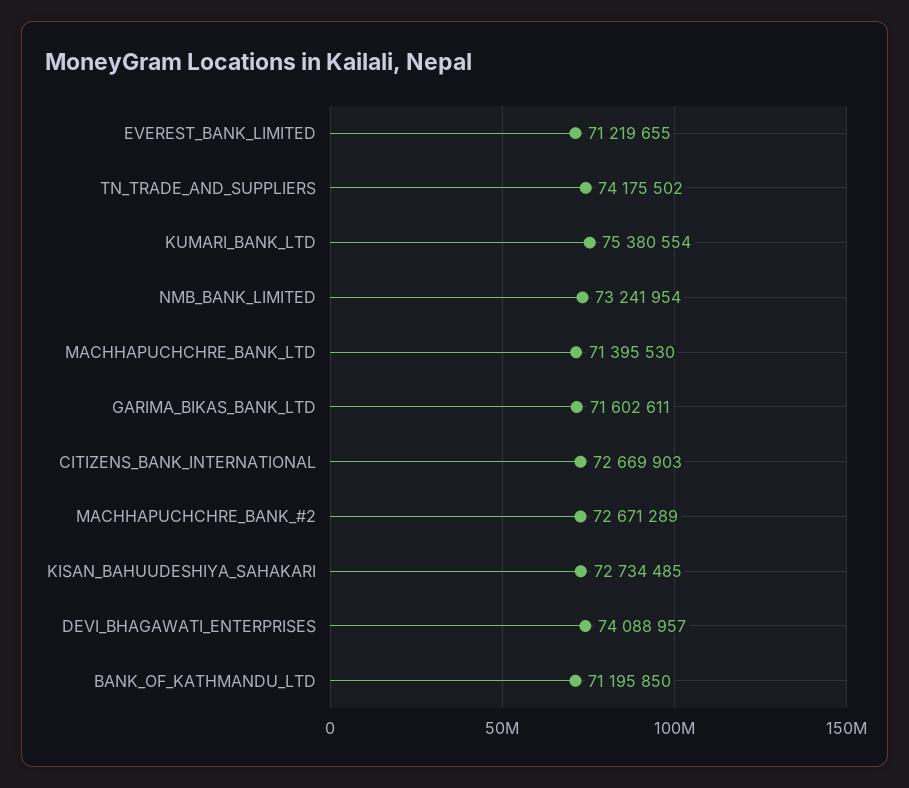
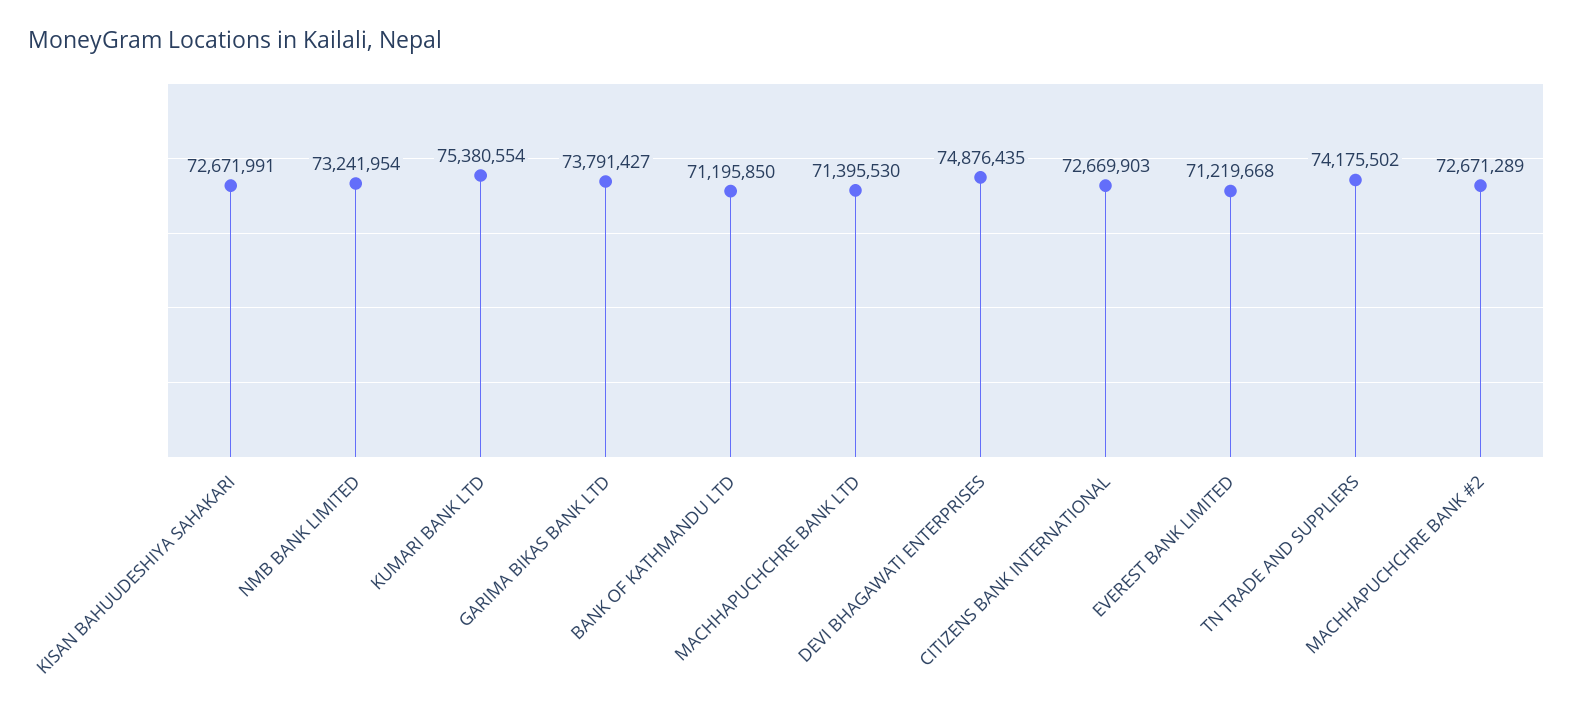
EVEREST_BANK_LIMITED: 71219655 -> 71219668
GARIMA_BIKAS_BANK_LTD: 71602611 -> 73791427
KISAN_BAHUUDESHIYA_SAHAKARI: 72734485 -> 72671991
DEVI_BHAGAWATI_ENTERPRISES: 74088957 -> 74876435

